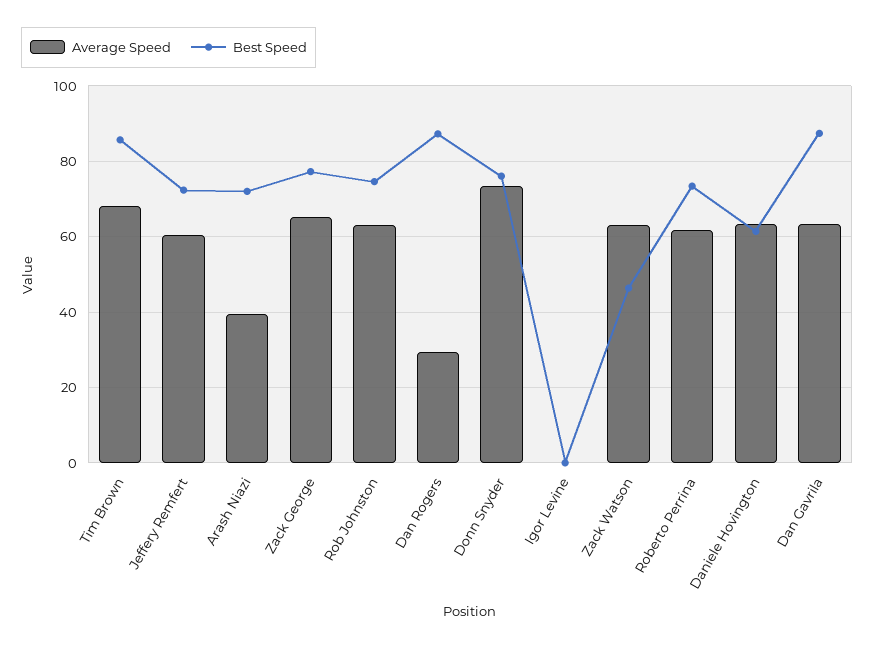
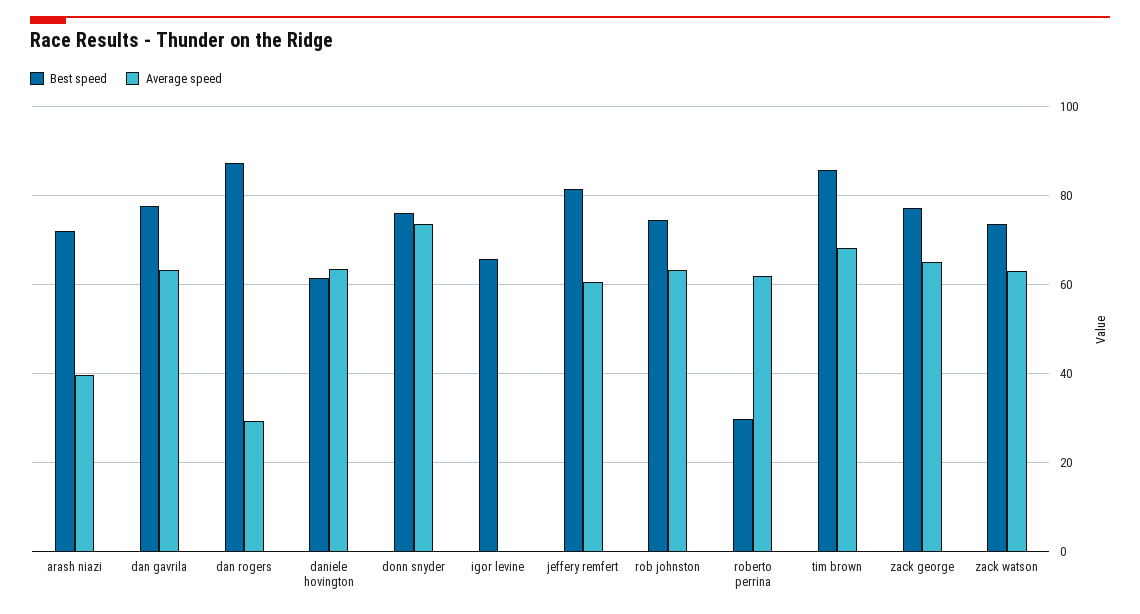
Best Speed, Jeffery Remfert: 72 -> 82
Best Speed, Igor Levine: 0 -> 66
Best Speed, Zack Watson: 46 -> 74
Best Speed, Roberto Perrina: 74 -> 30
Best Speed, Dan Gavrila: 88 -> 78

